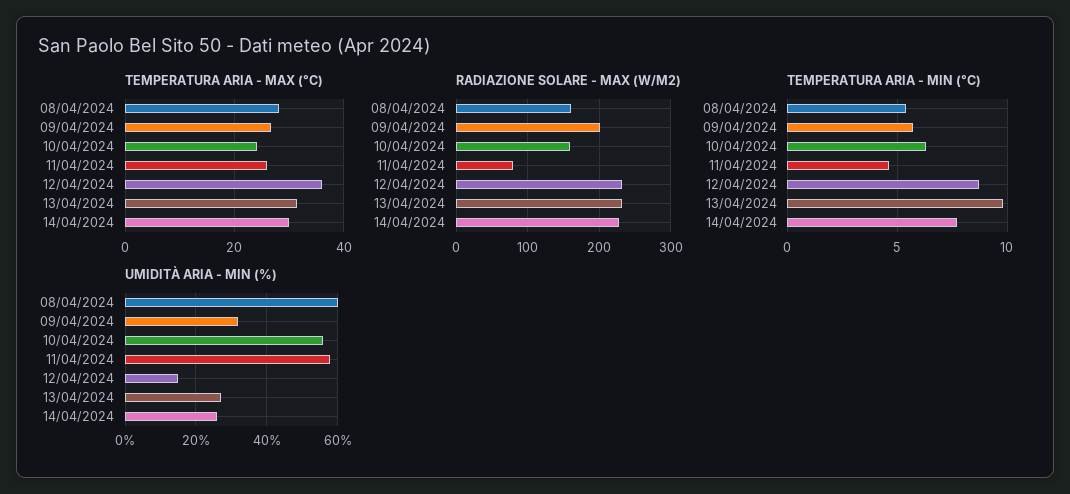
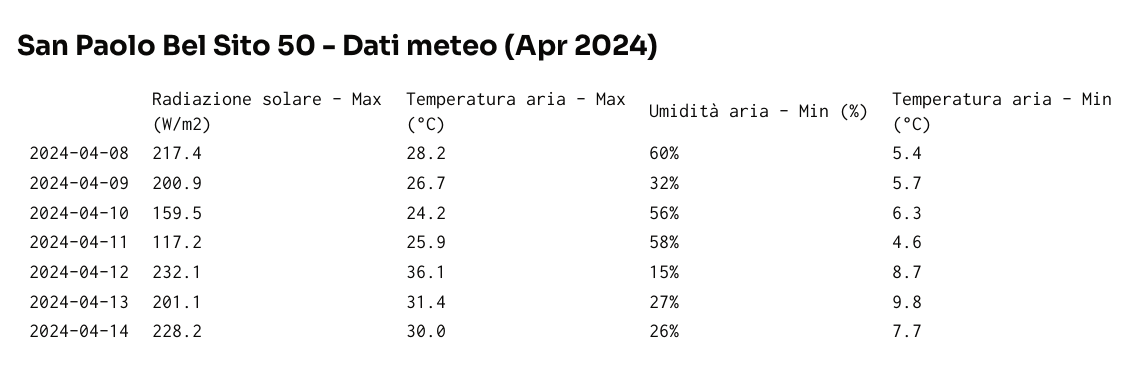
RADIAZIONE SOLARE - MAX (W/M2), 08/04/2024: 160 -> 217.4
RADIAZIONE SOLARE - MAX (W/M2), 11/04/2024: 80 -> 117.2
RADIAZIONE SOLARE - MAX (W/M2), 13/04/2024: 230 -> 201.1

